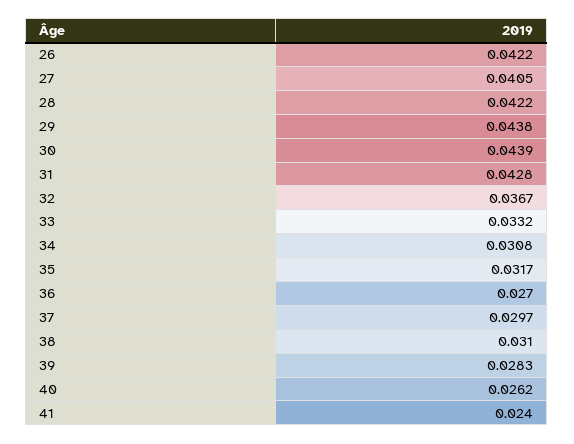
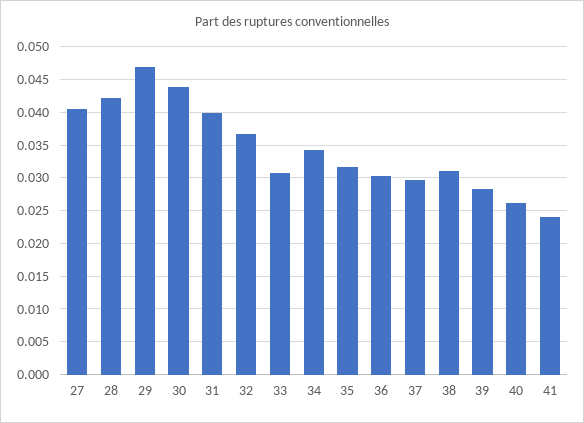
26: 0.0422 -> none
29: 0.0438 -> 0.047
31: 0.0428 -> 0.04
33: 0.0332 -> 0.031
34: 0.0308 -> 0.034
36: 0.027 -> 0.03

